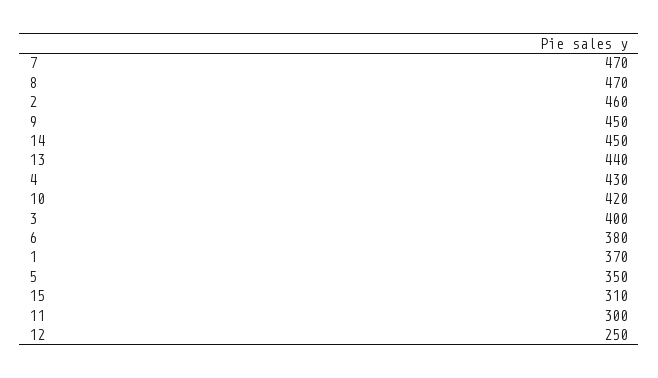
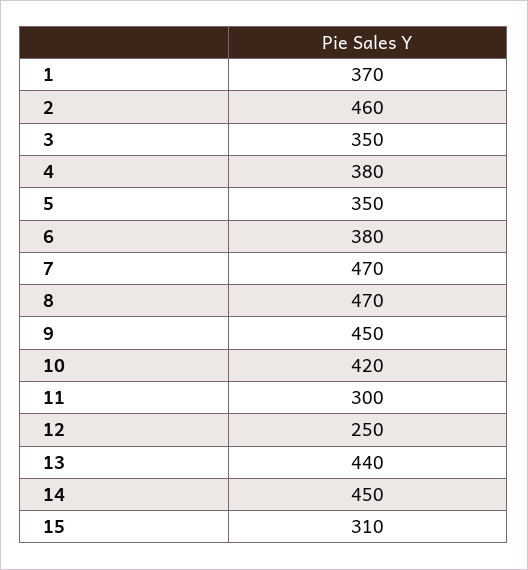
4: 430 -> 380
3: 400 -> 350

